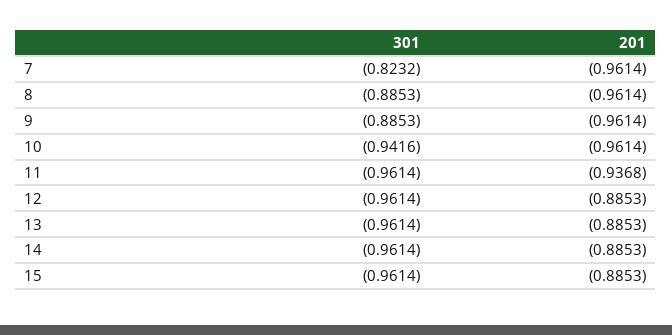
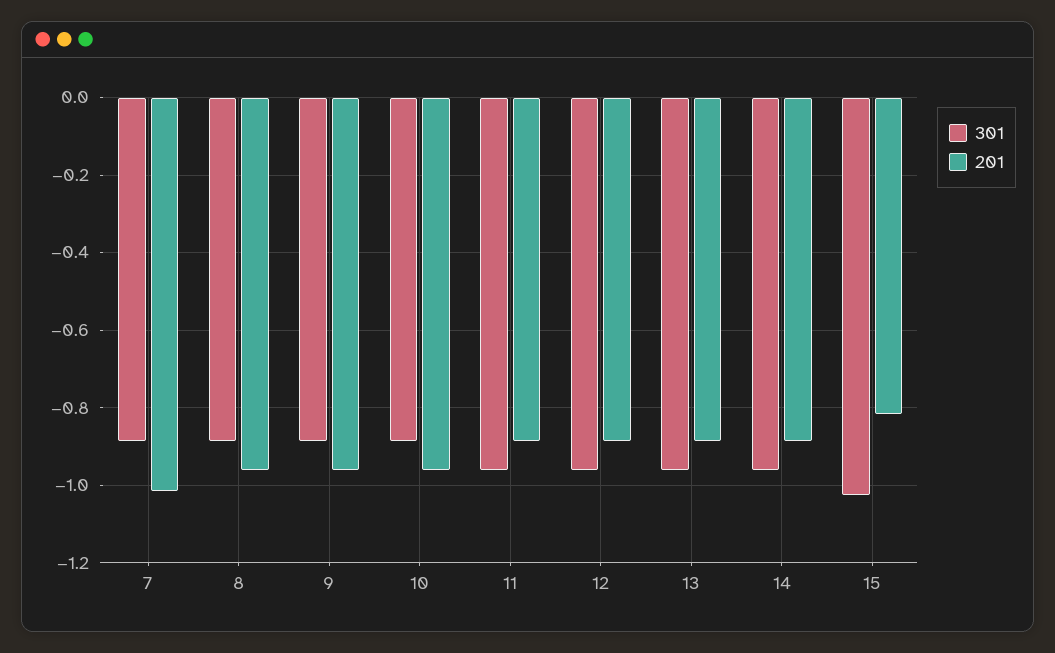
301, 7: -0.8232 -> -0.88
201, 7: -0.9614 -> -1.02
301, 10: -0.9416 -> -0.88
201, 11: -0.9368 -> -0.88
301, 15: -0.9614 -> -1.02
201, 15: -0.8853 -> -0.82

